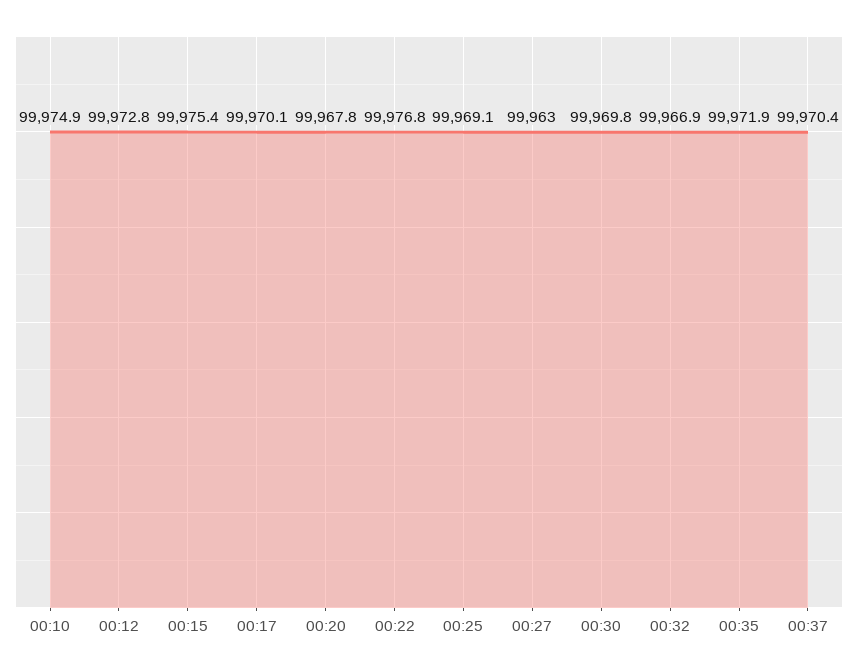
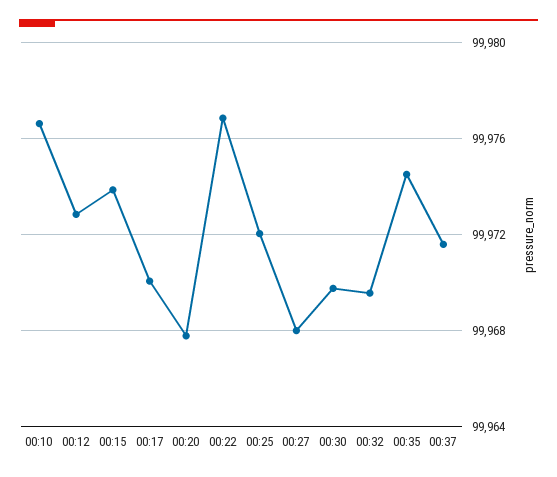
00:10: 99974.9 -> 99976.5
00:15: 99975.4 -> 99974
00:25: 99969.1 -> 99972
00:27: 99963 -> 99968
00:32: 99966.9 -> 99969.5
00:35: 99971.9 -> 99974.5
00:37: 99970.4 -> 99971.5

